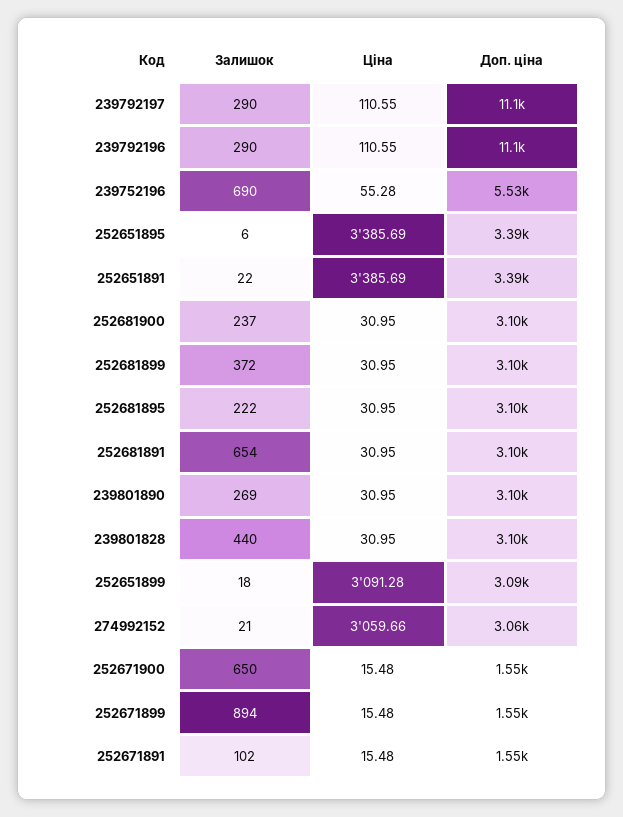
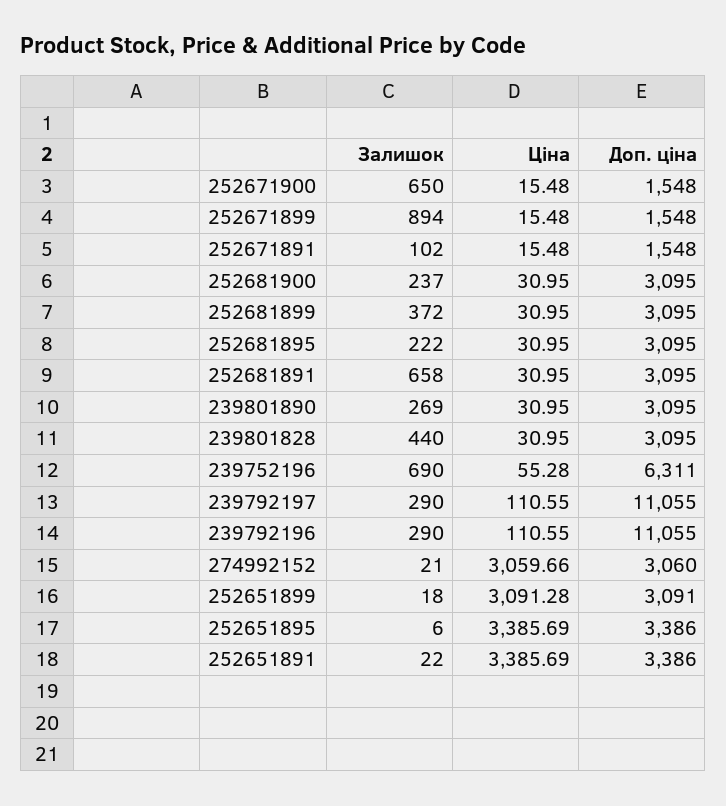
Доп. ціна, 239752196: 5530 -> 6311
Залишок, 252681891: 654 -> 658

